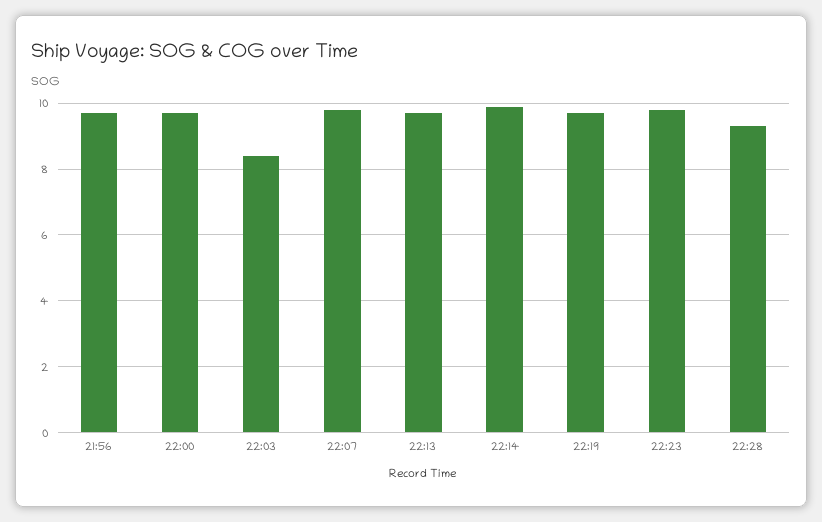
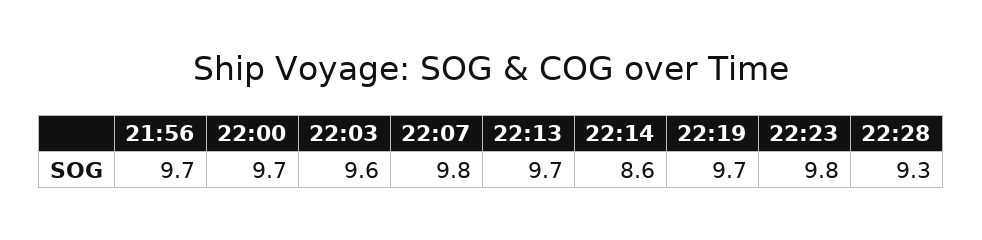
22:03: 8.5 -> 9.6
22:14: 10 -> 8.6

